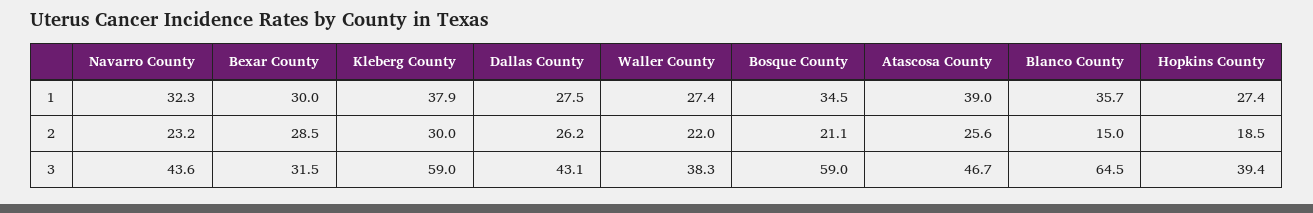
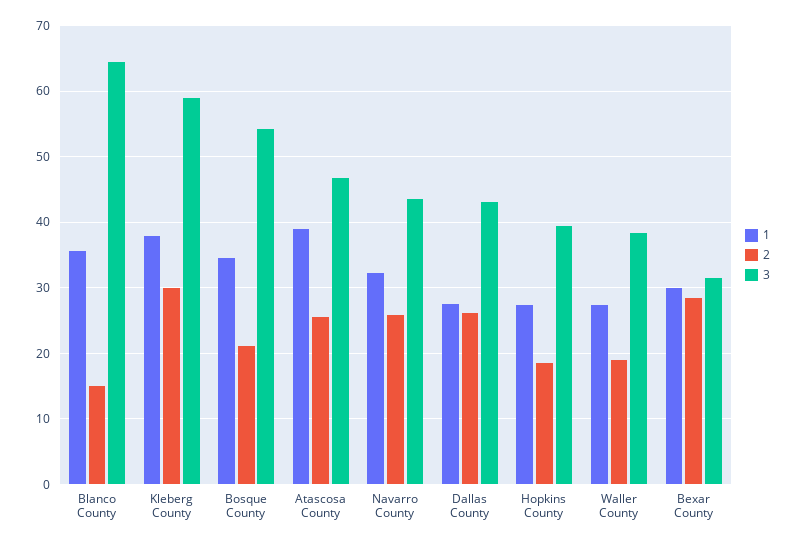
2, Navarro County: 23.2 -> 26
2, Waller County: 22 -> 19
3, Bosque County: 59 -> 54

